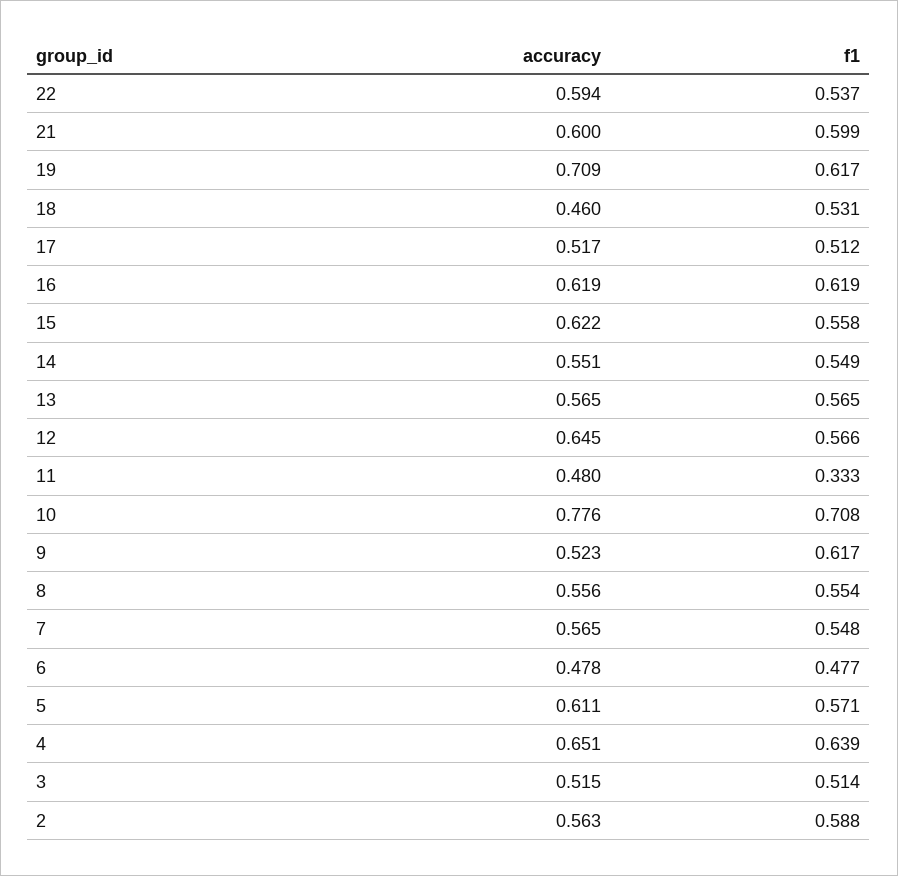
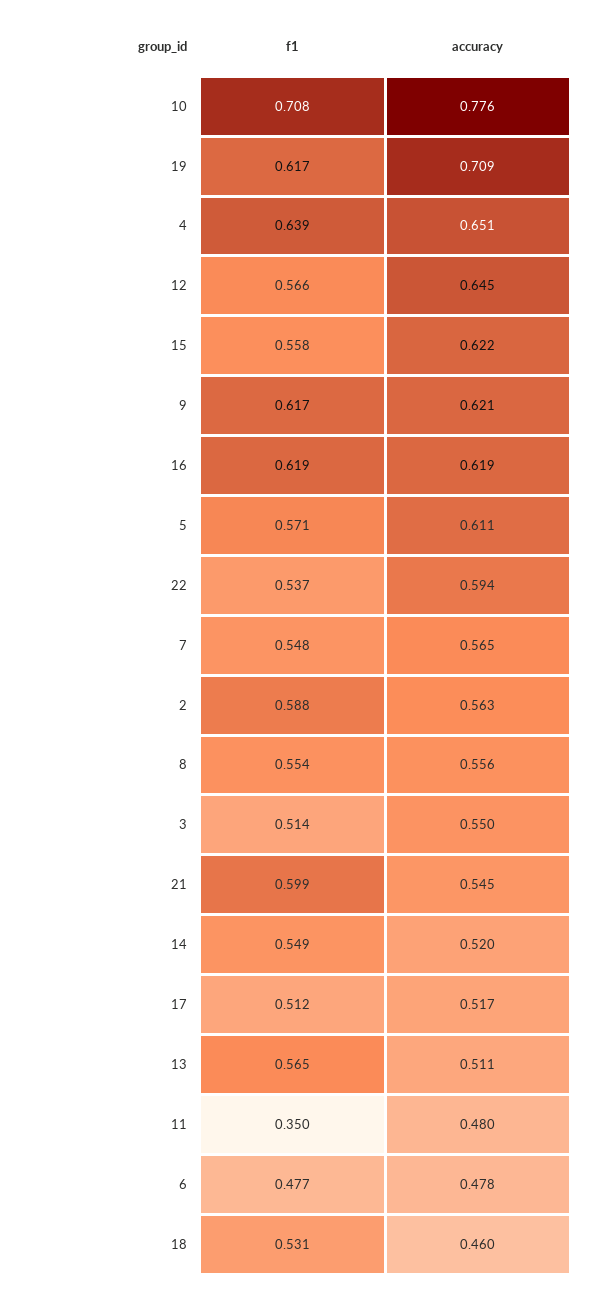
accuracy, 21: 0.6 -> 0.545
accuracy, 14: 0.551 -> 0.52
accuracy, 13: 0.565 -> 0.511
f1, 11: 0.333 -> 0.35
accuracy, 9: 0.523 -> 0.621
accuracy, 3: 0.515 -> 0.55

